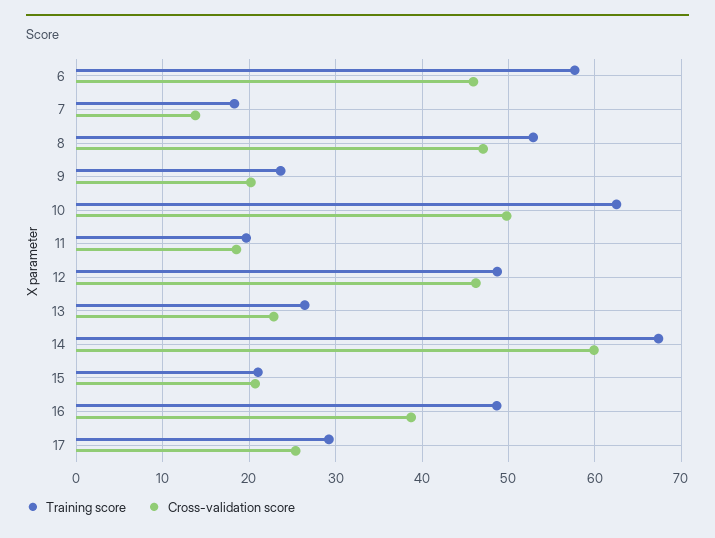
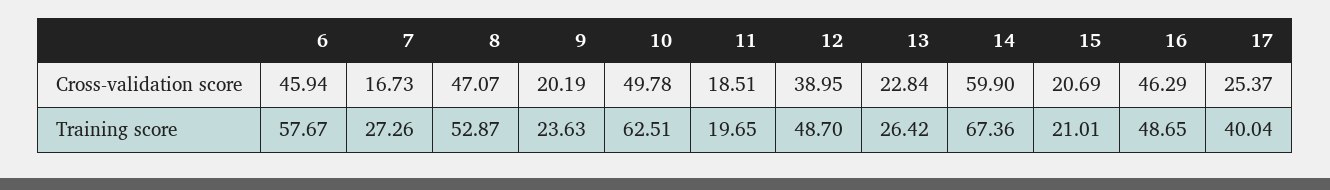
Training score, 7: 18 -> 27.26
Cross-validation score, 7: 14 -> 16.73
Cross-validation score, 12: 46 -> 38.95
Cross-validation score, 16: 39 -> 46.29
Training score, 17: 29 -> 40.04

